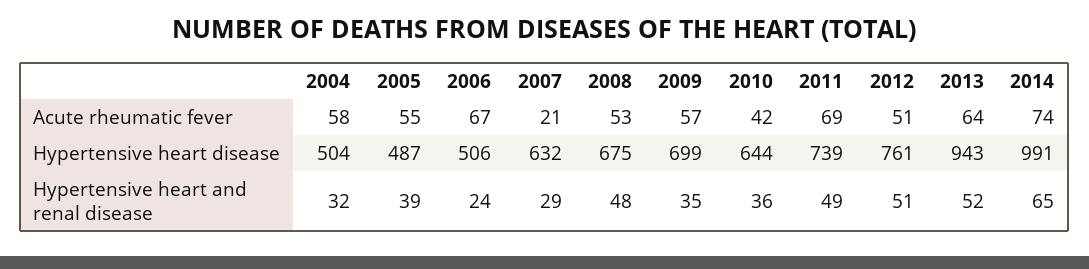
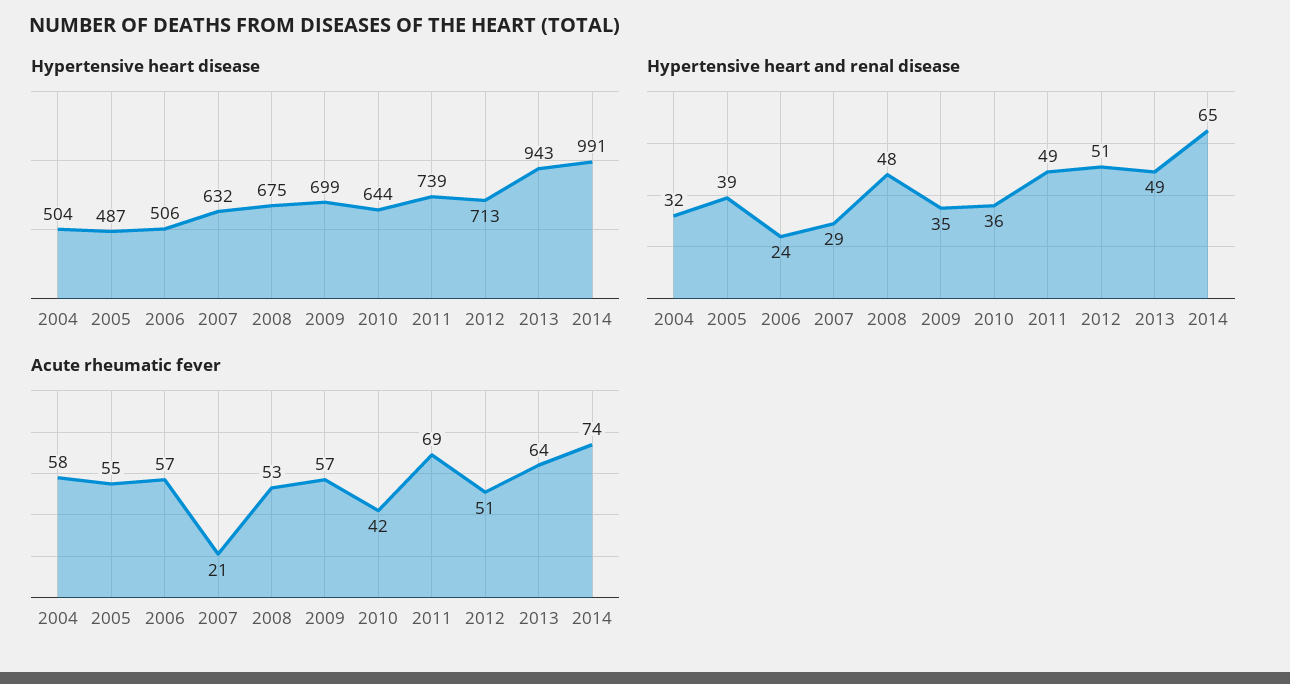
Acute rheumatic fever, 2006: 67 -> 57
Hypertensive heart disease, 2012: 761 -> 713
Hypertensive heart and renal disease, 2013: 52 -> 49

